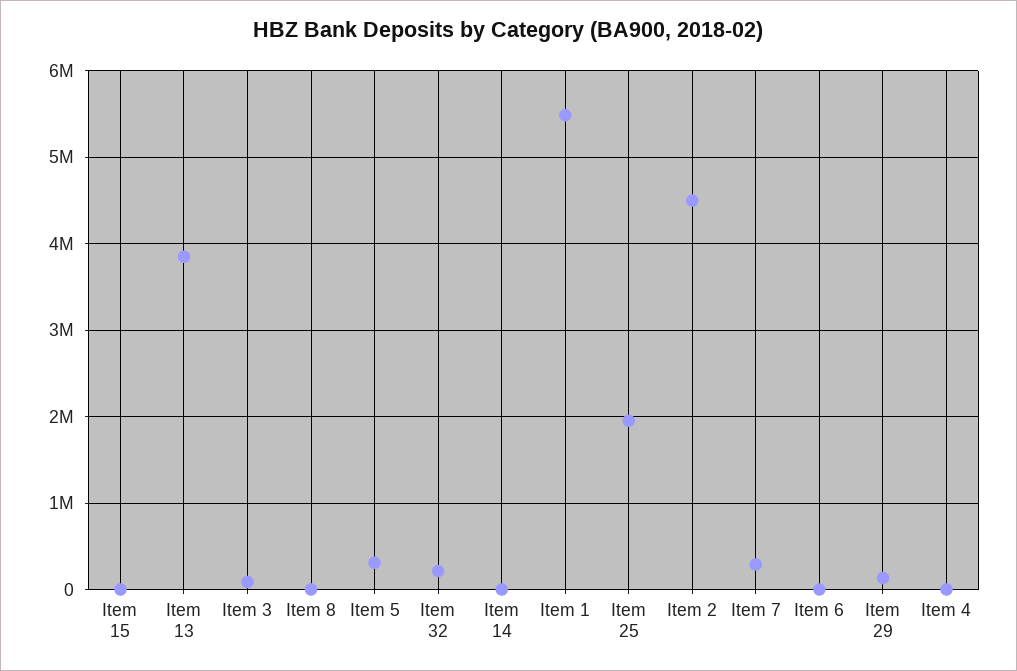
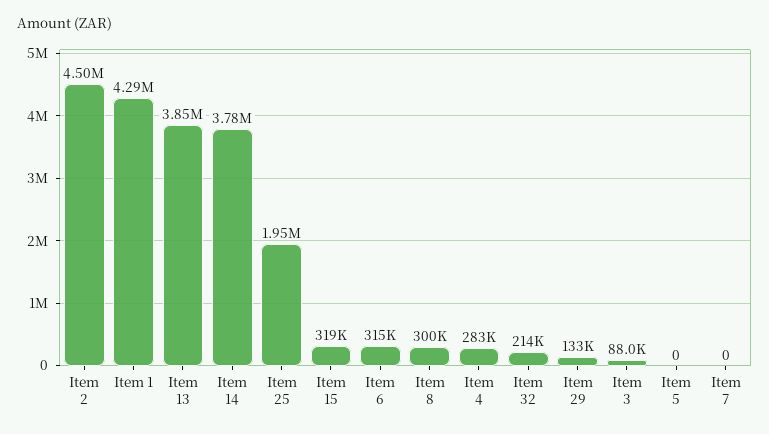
Item 15: 0 -> 319000
Item 8: 0 -> 300000
Item 5: 300000 -> 0
Item 14: 0 -> 3780000
Item 1: 5500000 -> 4290000
Item 7: 300000 -> 0
Item 6: 0 -> 315000
Item 4: 0 -> 283000

